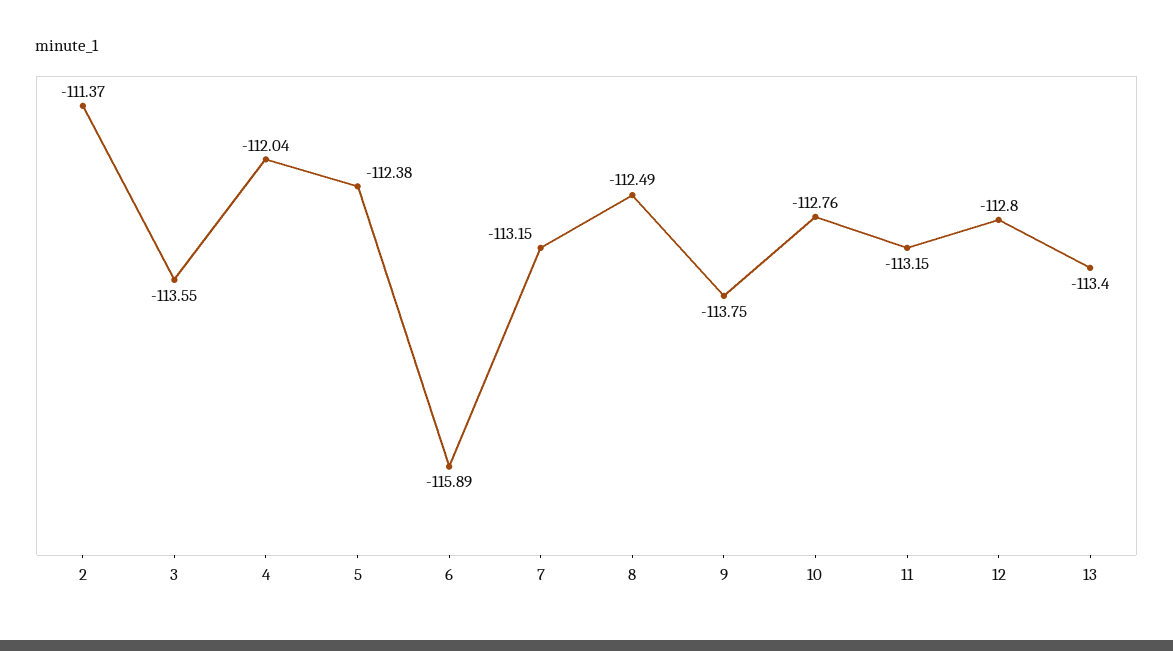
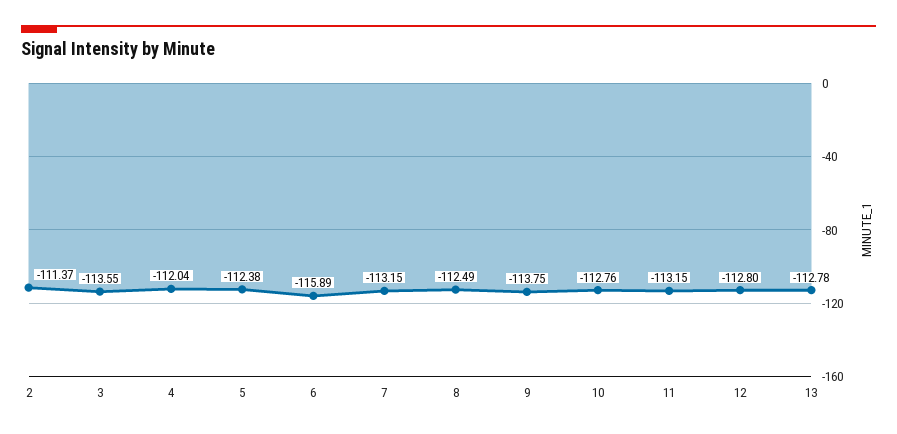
13: -113.4 -> -112.78

